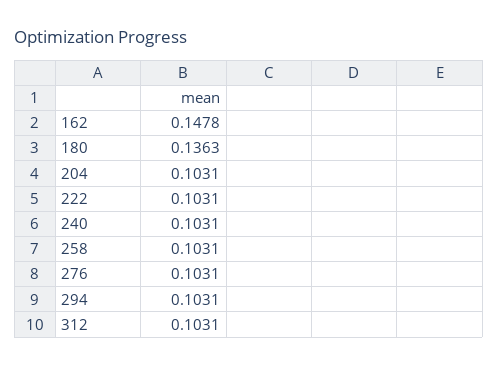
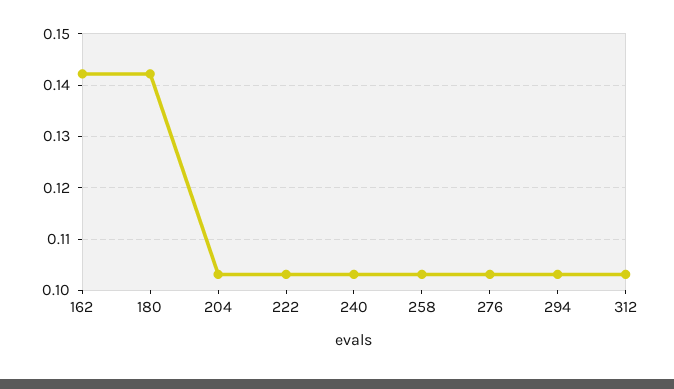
162: 0.1478 -> 0.142
180: 0.1363 -> 0.142

